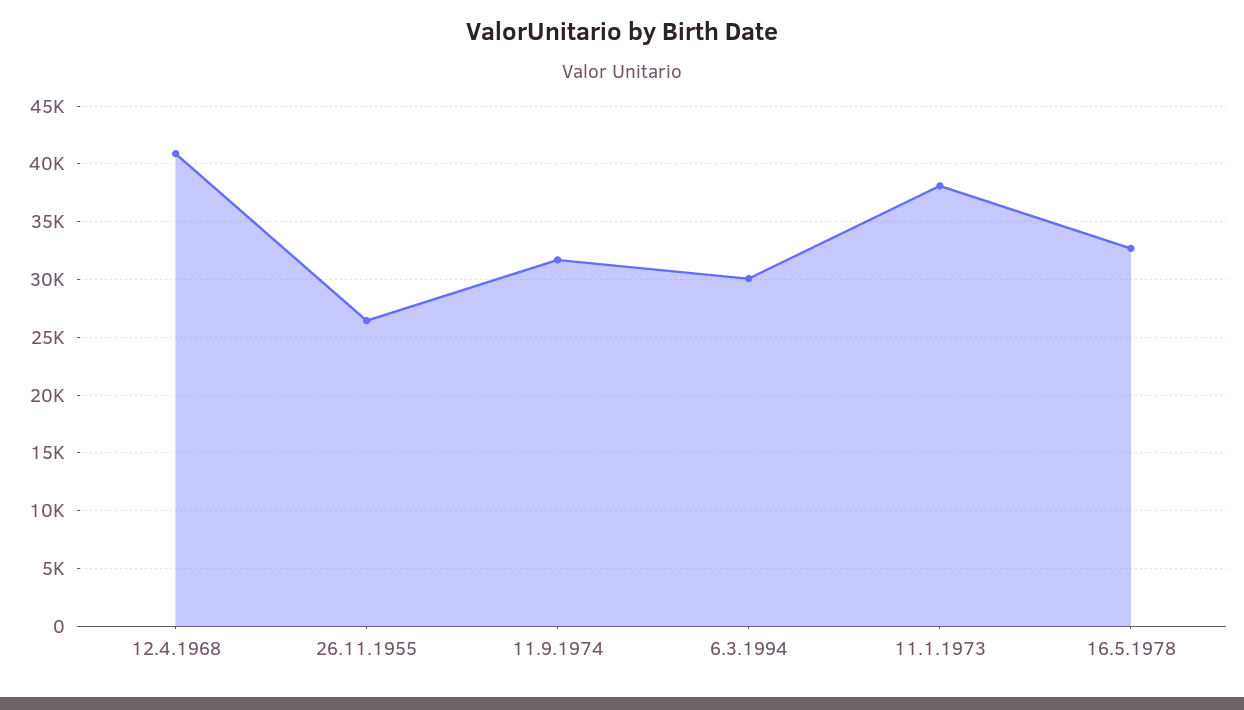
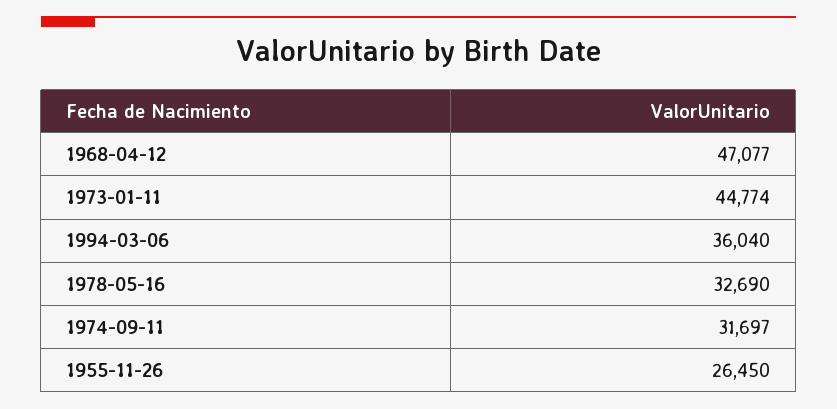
12.4.1968: 41000 -> 47077
6.3.1994: 30000 -> 36040
11.1.1973: 38000 -> 44774

